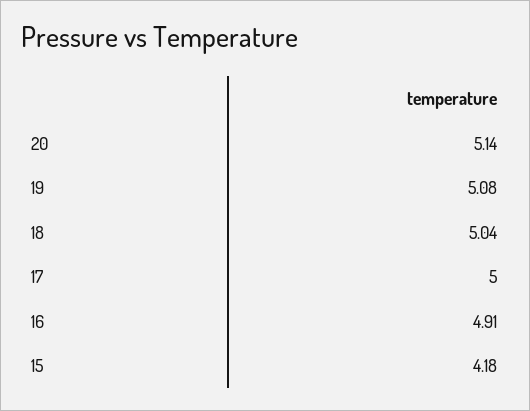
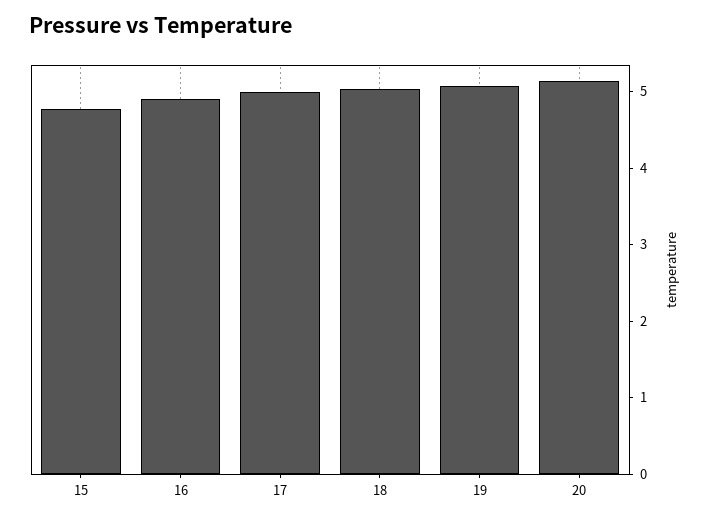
15: 4.18 -> 4.8

